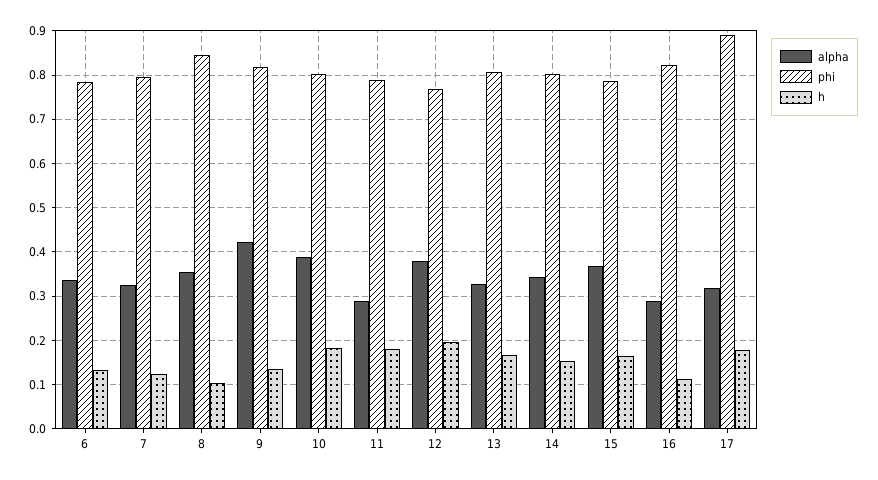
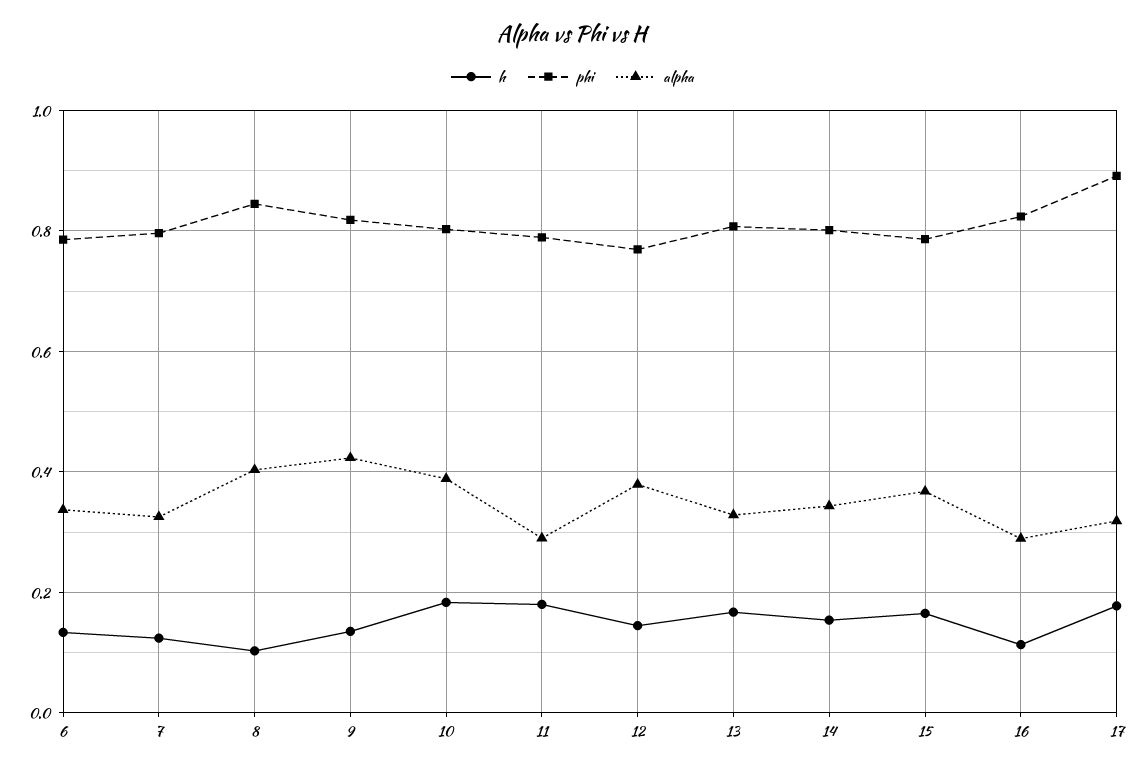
alpha, 8: 0.36 -> 0.4
h, 12: 0.2 -> 0.14

